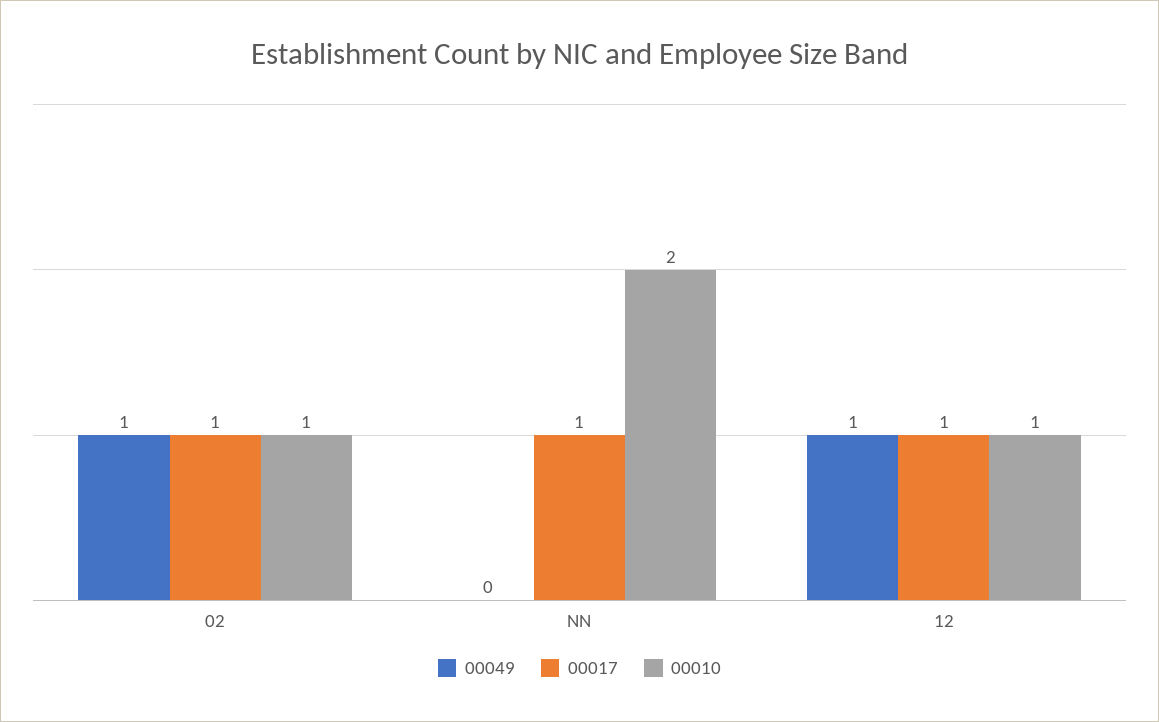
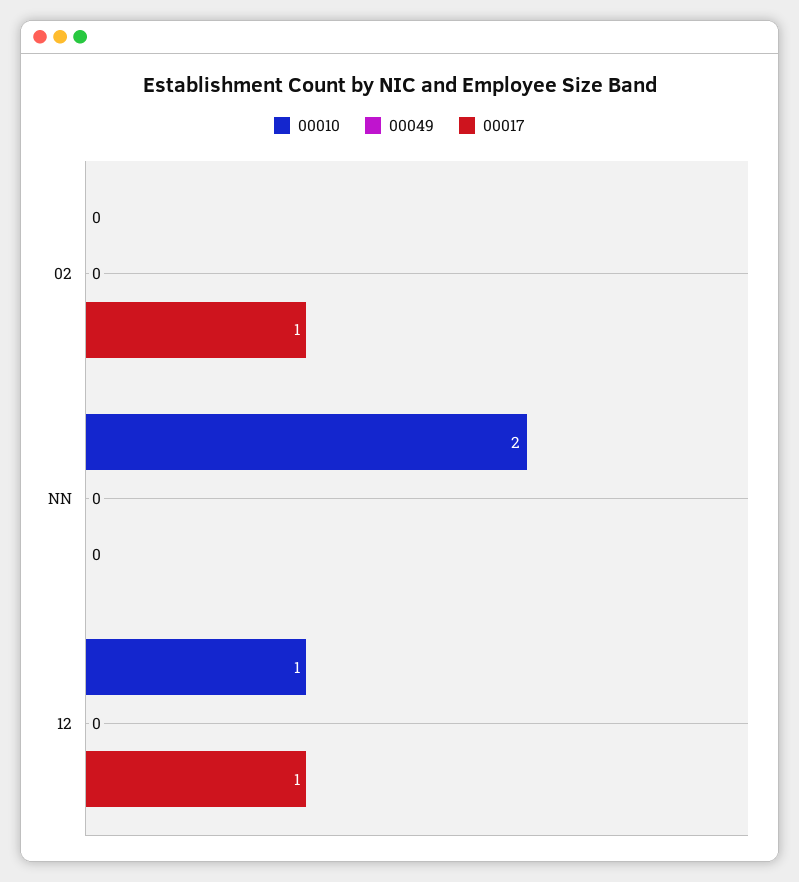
00049, 02: 1 -> 0
00010, 02: 1 -> 0
00017, NN: 1 -> 0
00049, 12: 1 -> 0

